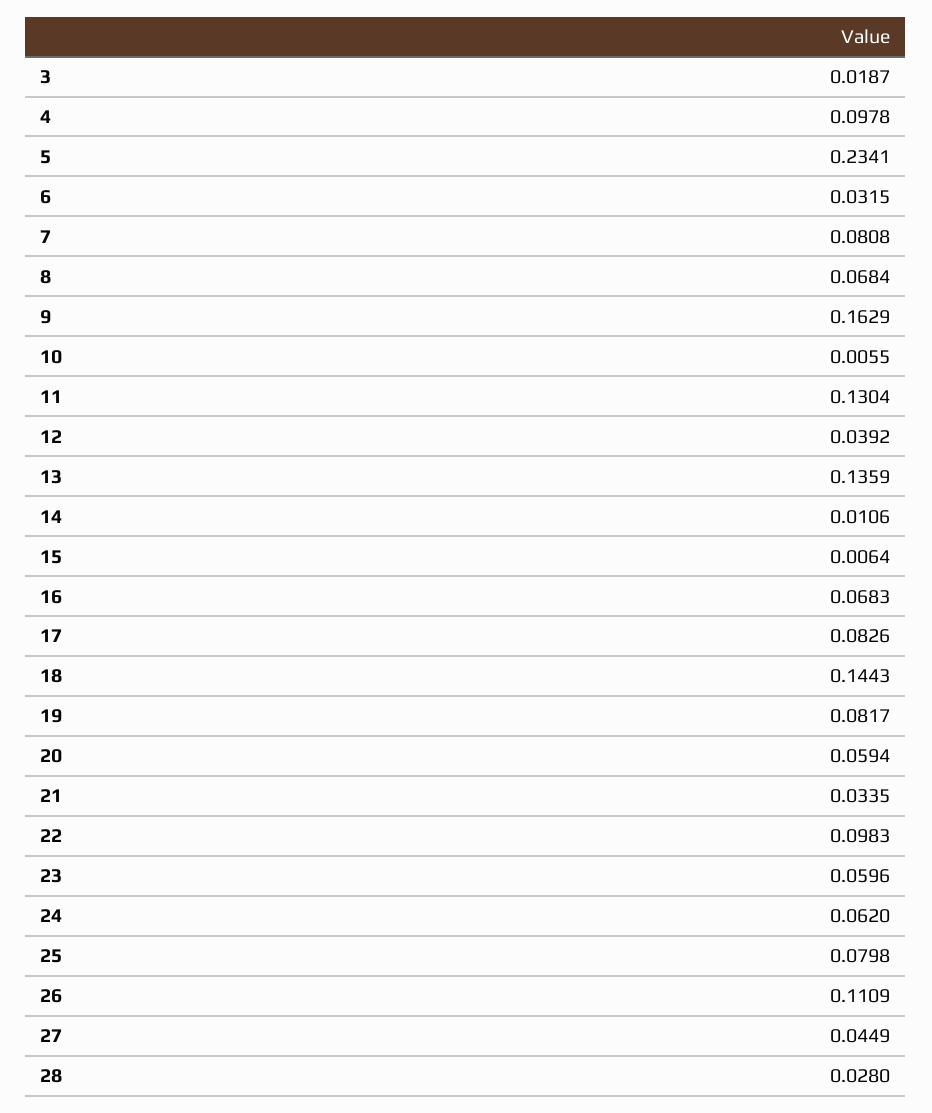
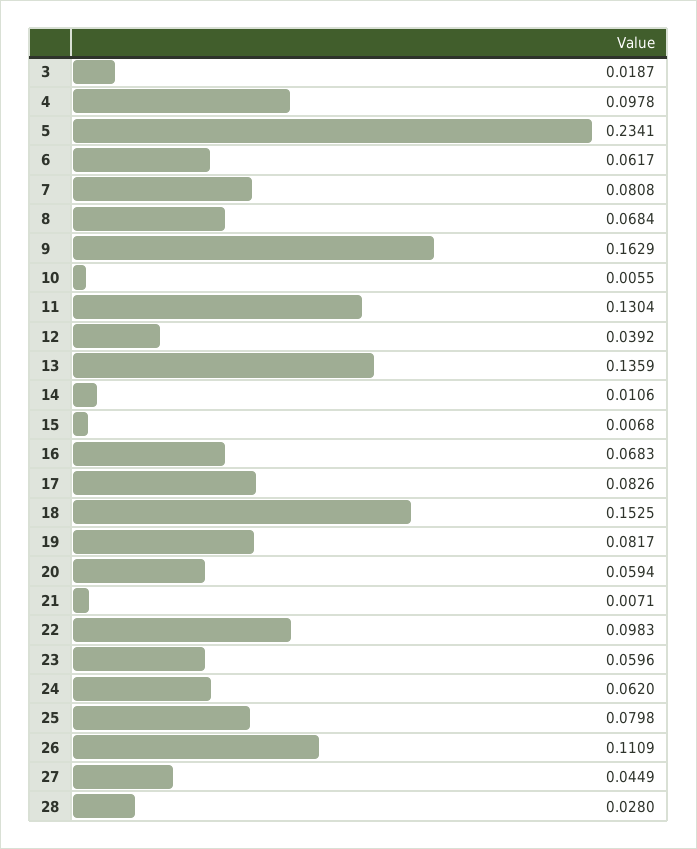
6: 0.0315 -> 0.0617
15: 0.0064 -> 0.0068
18: 0.1443 -> 0.1525
21: 0.0335 -> 0.0071

